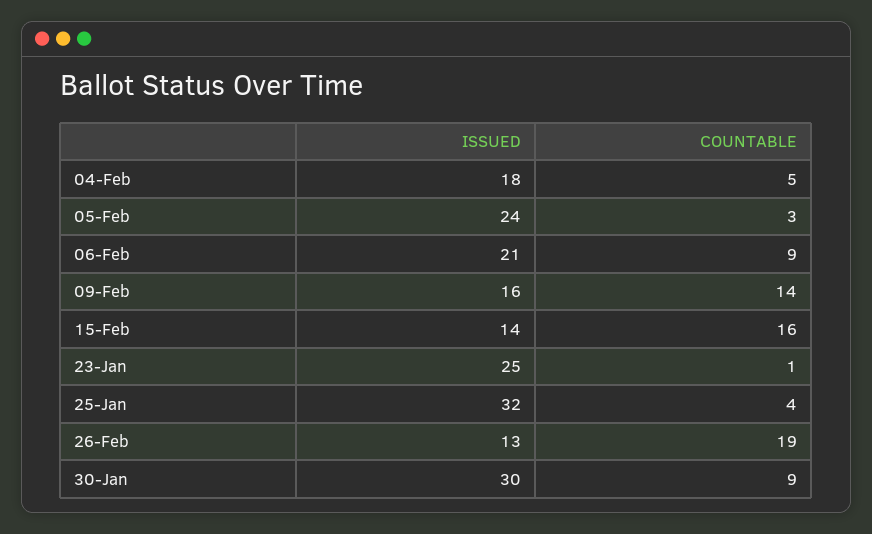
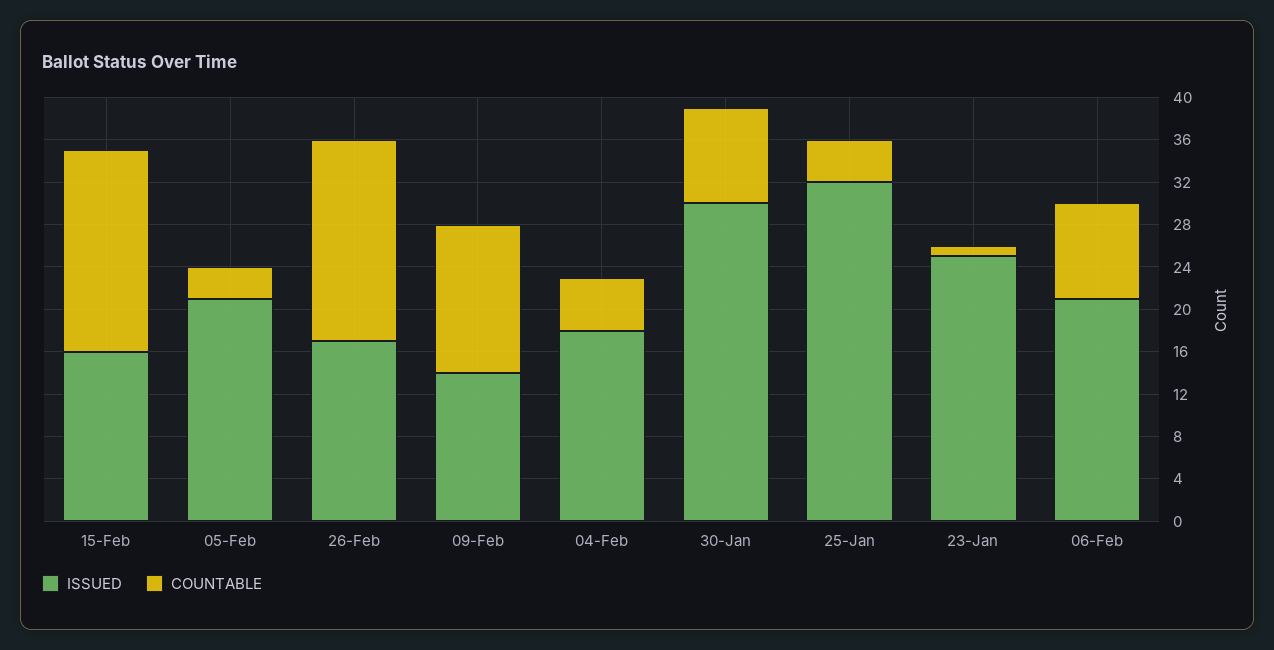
ISSUED, 05-Feb: 24 -> 21
ISSUED, 09-Feb: 16 -> 14
ISSUED, 15-Feb: 14 -> 16
COUNTABLE, 15-Feb: 16 -> 19
ISSUED, 26-Feb: 13 -> 17

